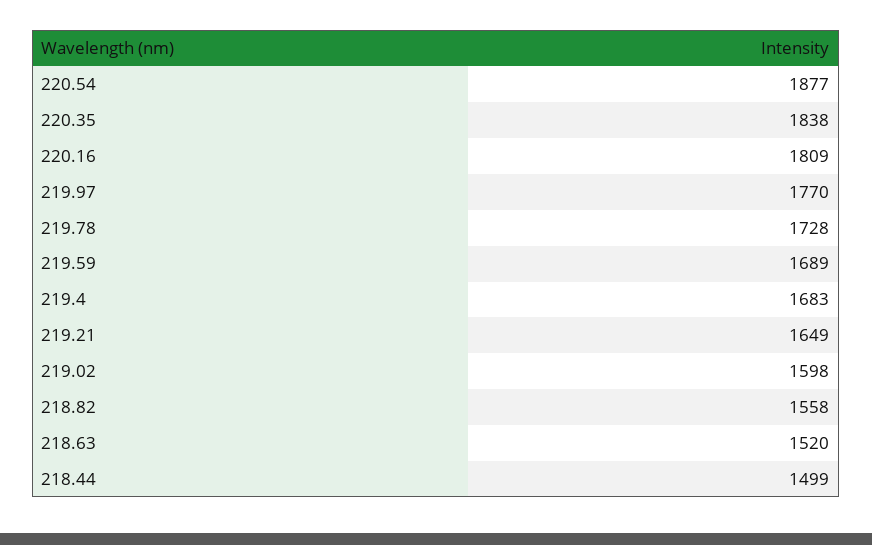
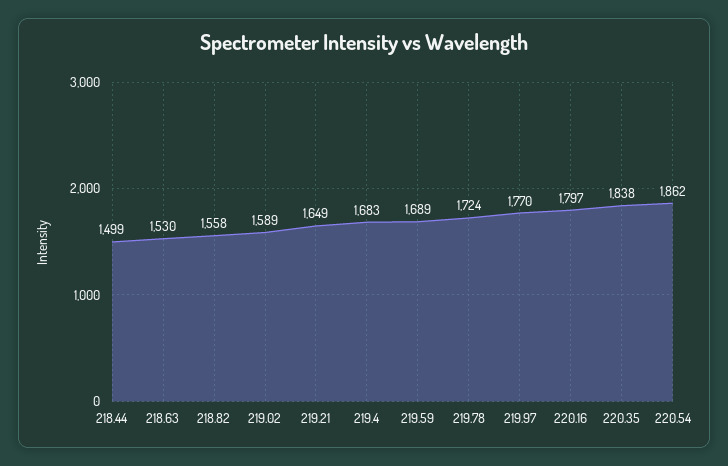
220.54: 1877 -> 1862
220.16: 1809 -> 1797
219.78: 1728 -> 1724
219.02: 1598 -> 1589
218.63: 1520 -> 1530

